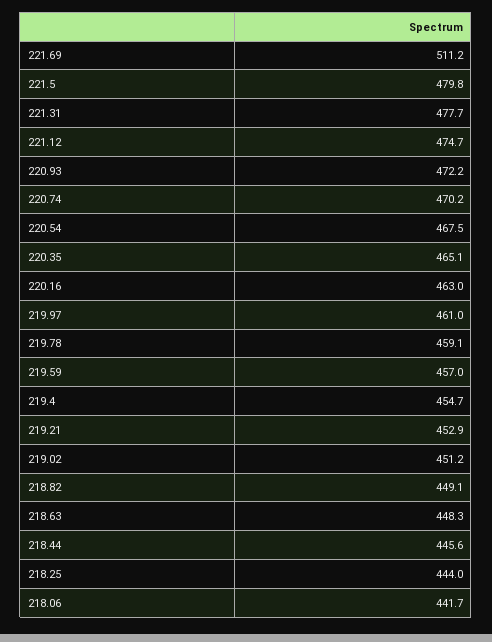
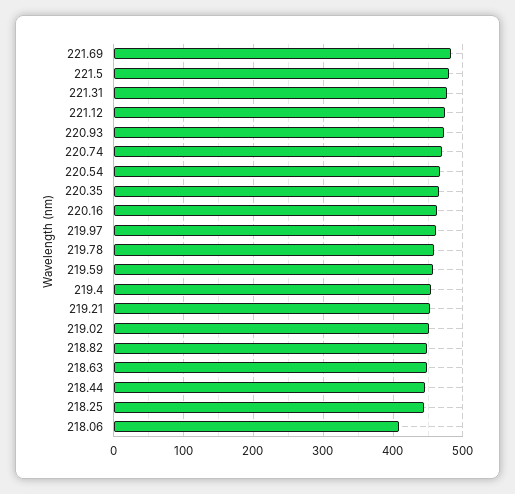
221.69: 511.2 -> 480
218.06: 441.7 -> 410

